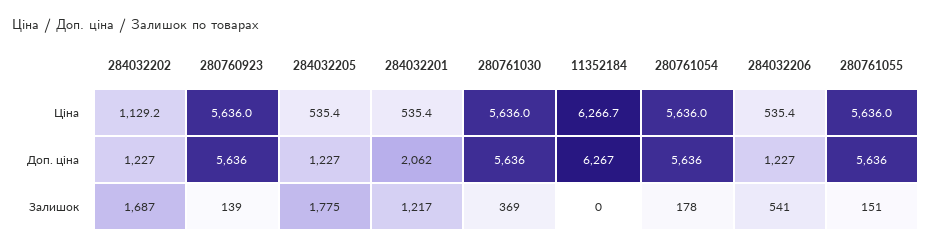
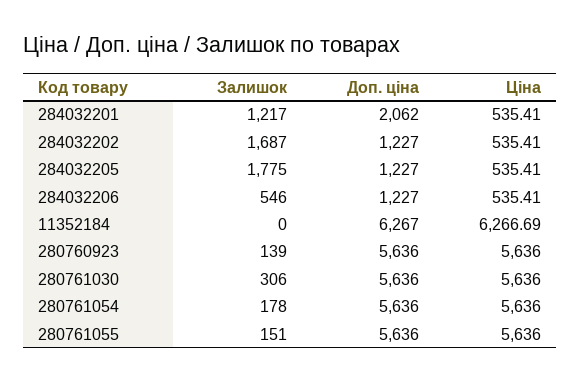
284032202, Ціна: 1129.2 -> 535.41
280761030, Залишок: 369 -> 306
284032206, Залишок: 541 -> 546

